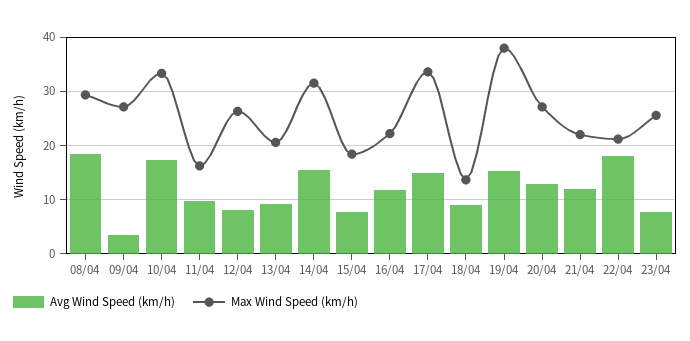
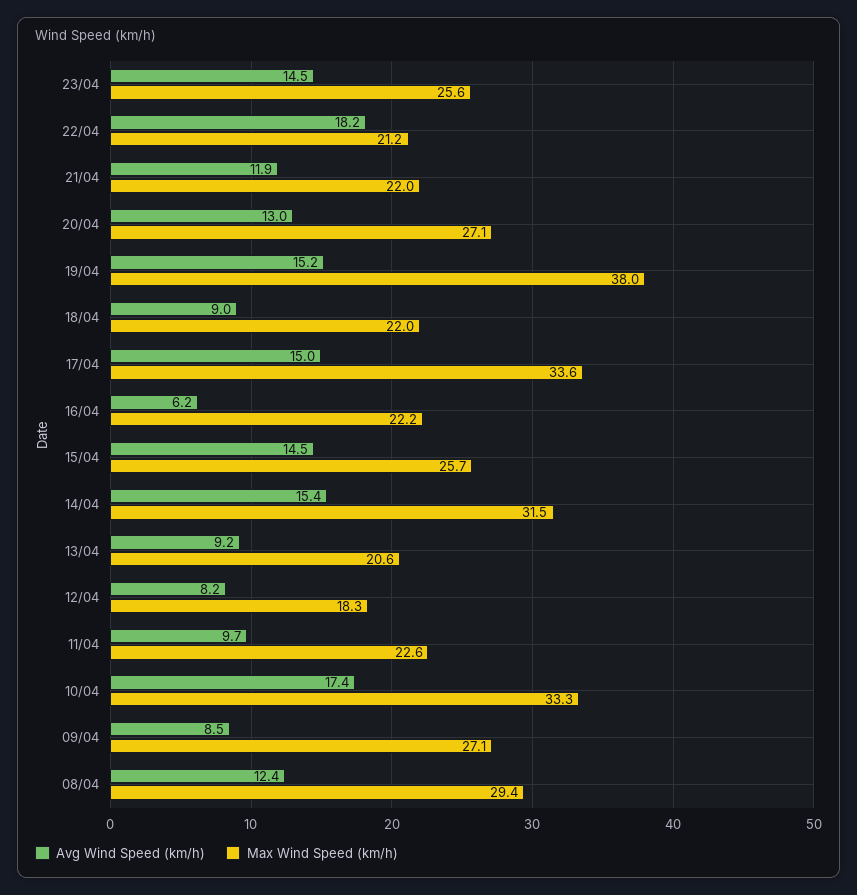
Avg Wind Speed (km/h), 08/04: 18 -> 12.4
Avg Wind Speed (km/h), 09/04: 4 -> 8.5
Max Wind Speed (km/h), 11/04: 16 -> 22.6
Max Wind Speed (km/h), 12/04: 26 -> 18.3
Avg Wind Speed (km/h), 15/04: 8 -> 14.5
Max Wind Speed (km/h), 15/04: 18 -> 25.7
Avg Wind Speed (km/h), 16/04: 12 -> 6.2
Max Wind Speed (km/h), 18/04: 14 -> 22
Avg Wind Speed (km/h), 23/04: 8 -> 14.5

